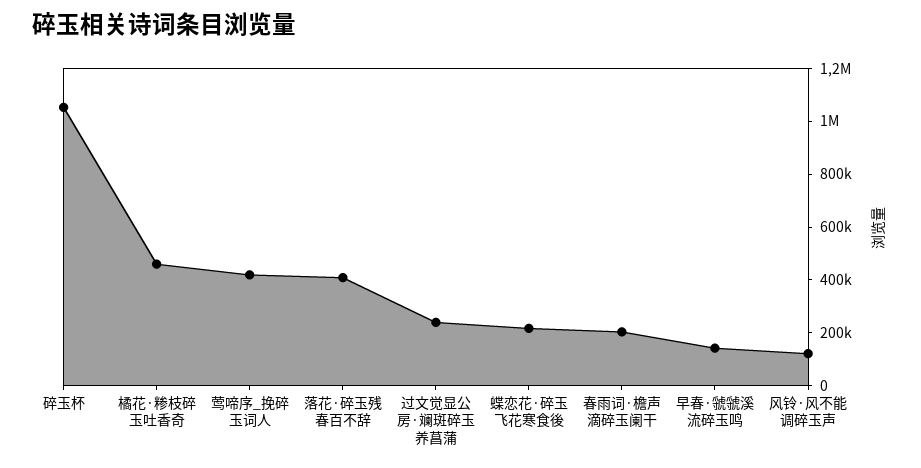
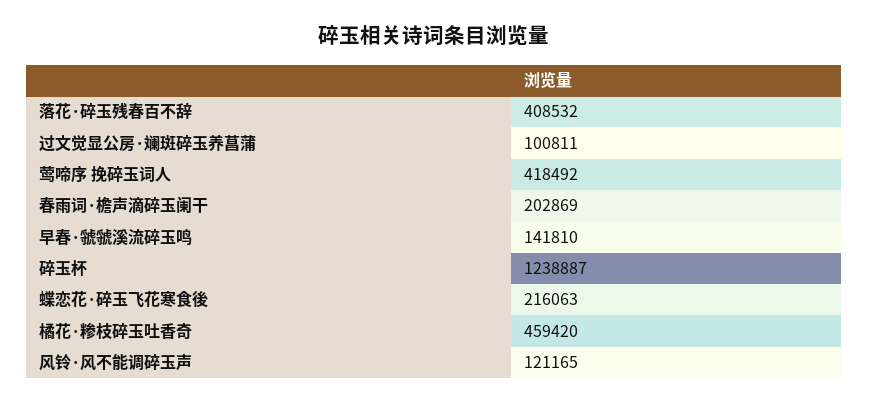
碎玉杯: 1050000 -> 1238887
过文觉显公房·斓斑碎玉养菖蒲: 250000 -> 100811

